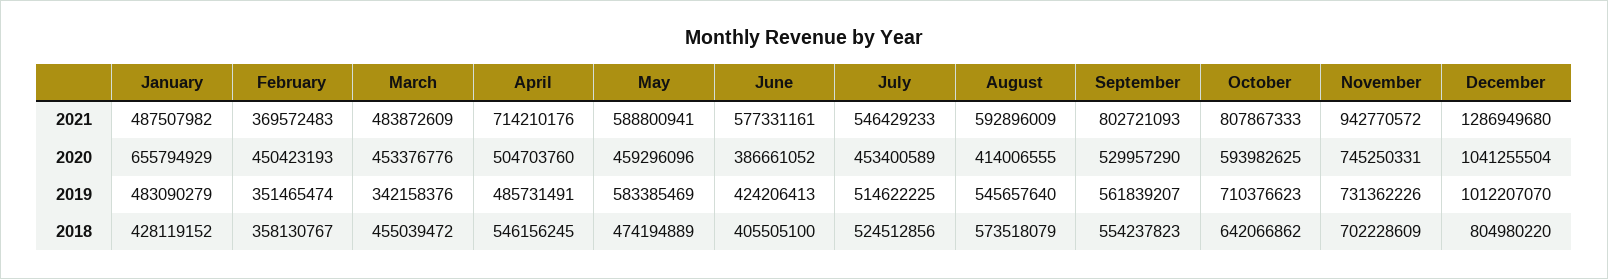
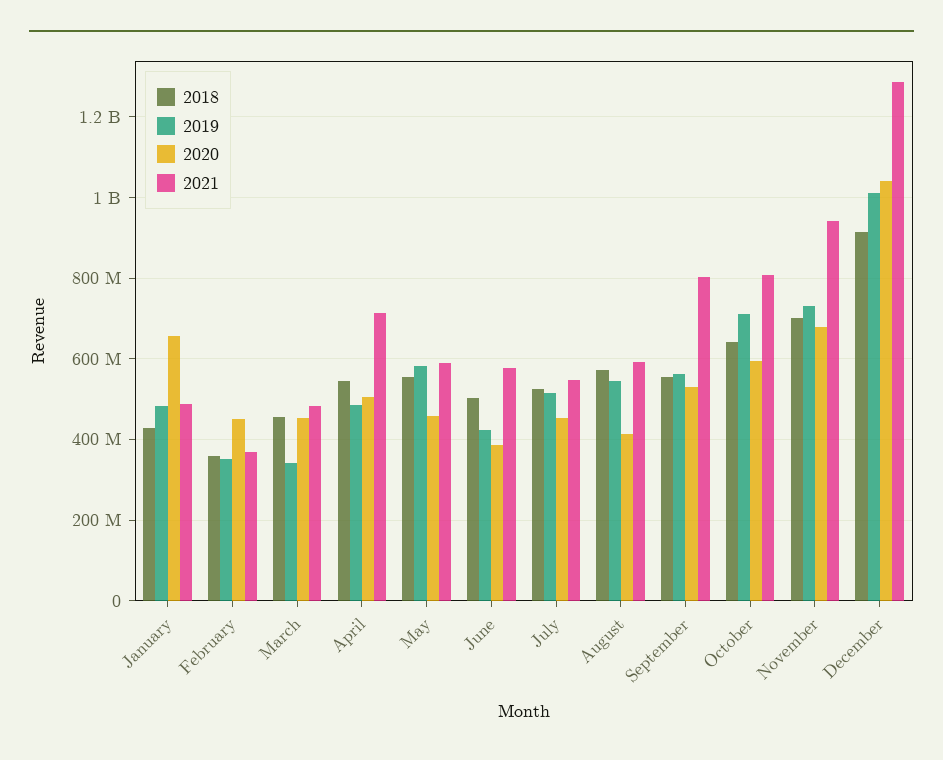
2020, November: 745250331 -> 680000000
2018, May: 474194889 -> 560000000
2018, June: 405505100 -> 500000000
2018, December: 804980220 -> 920000000

